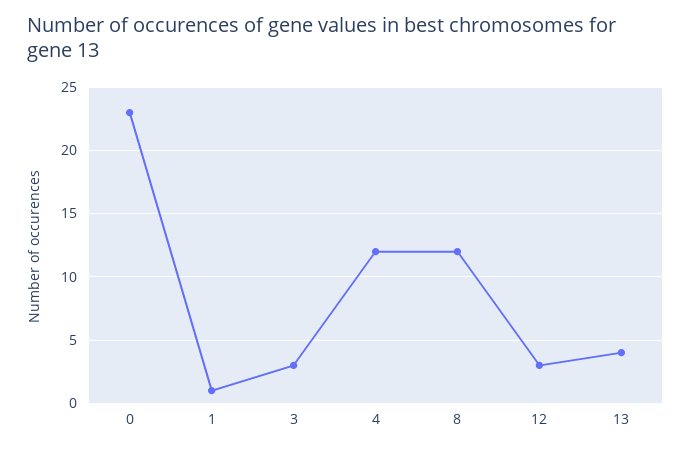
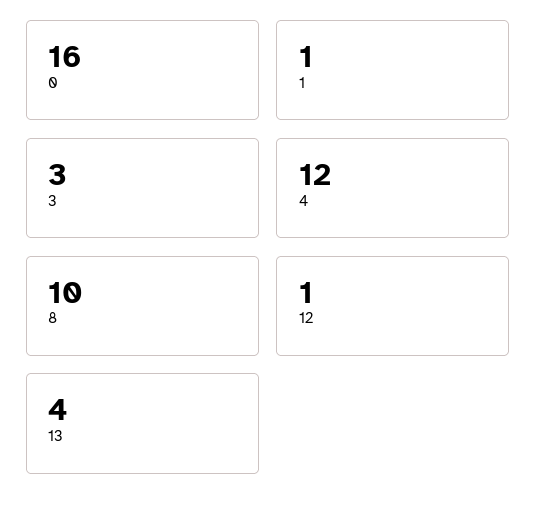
0: 23 -> 16
8: 12 -> 10
12: 3 -> 1

